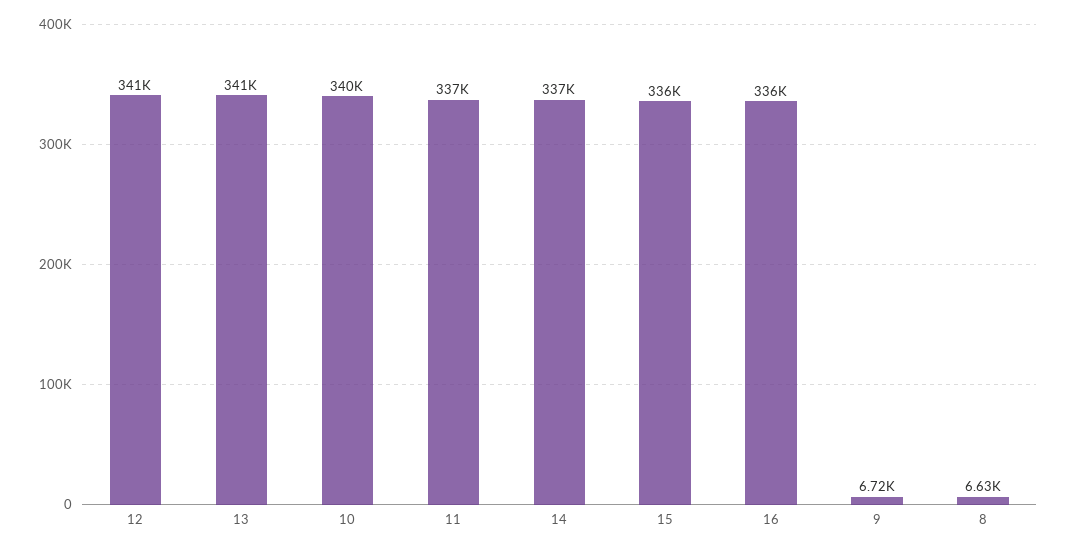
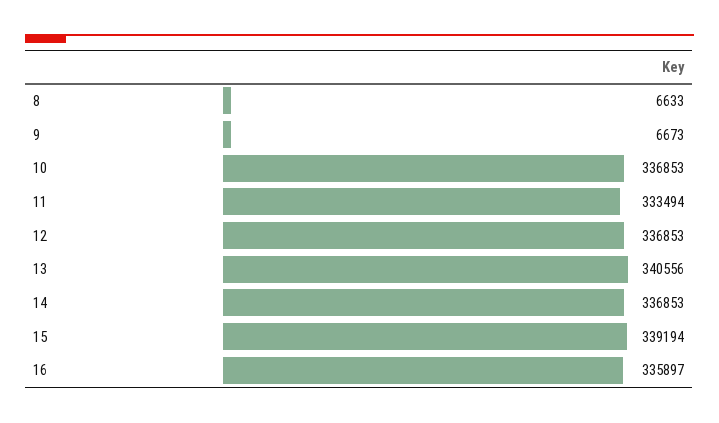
12: 341000 -> 336853
10: 340000 -> 336853
11: 337000 -> 333494
15: 336000 -> 339194
9: 6720 -> 6673

